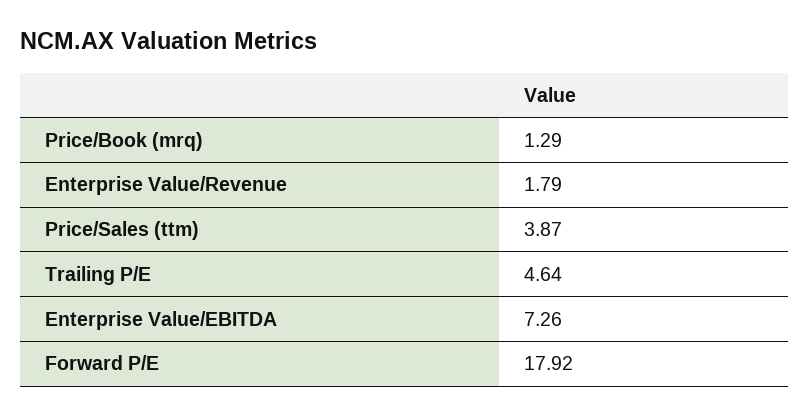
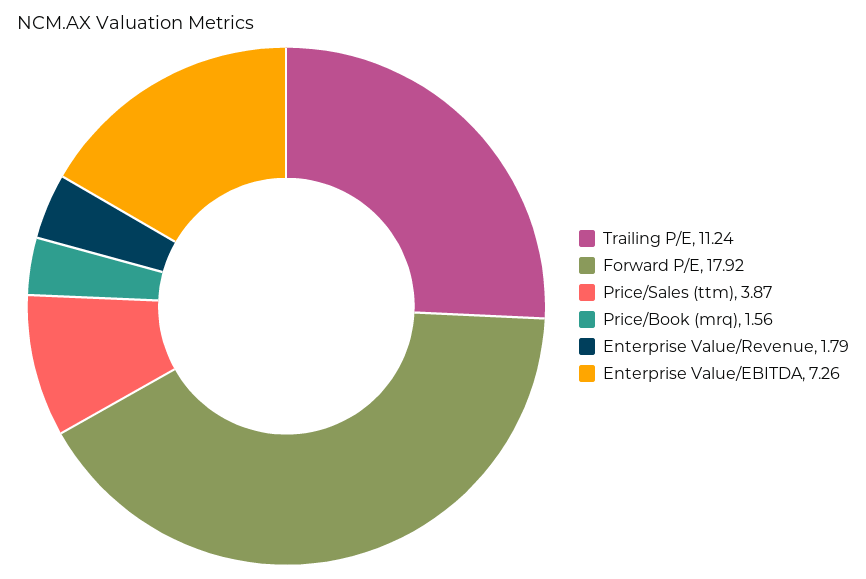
Price/Book (mrq): 1.29 -> 1.56
Trailing P/E: 4.64 -> 11.24

